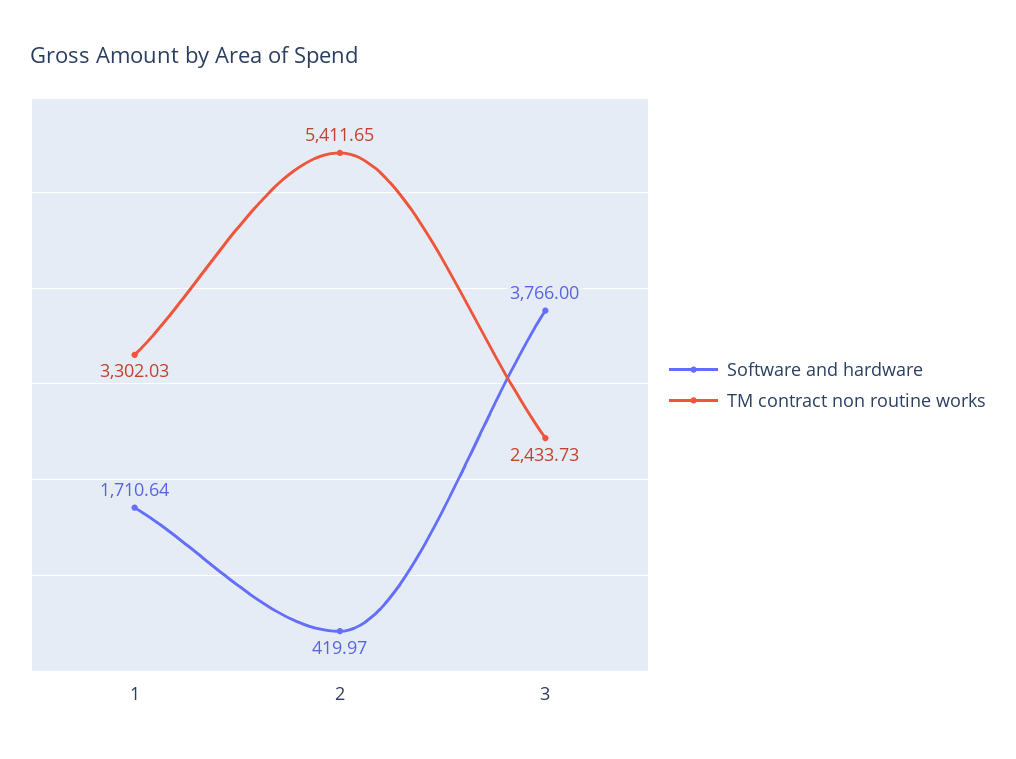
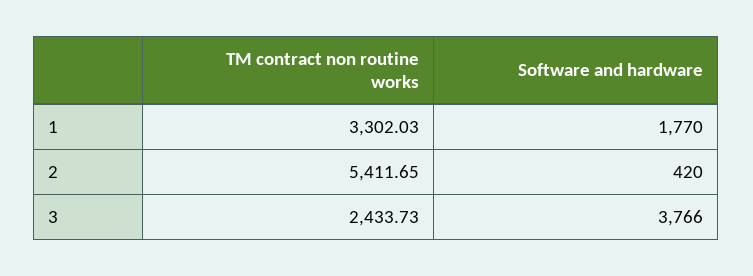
Software and hardware, 1: 1710.64 -> 1770
Software and hardware, 2: 419.97 -> 420

